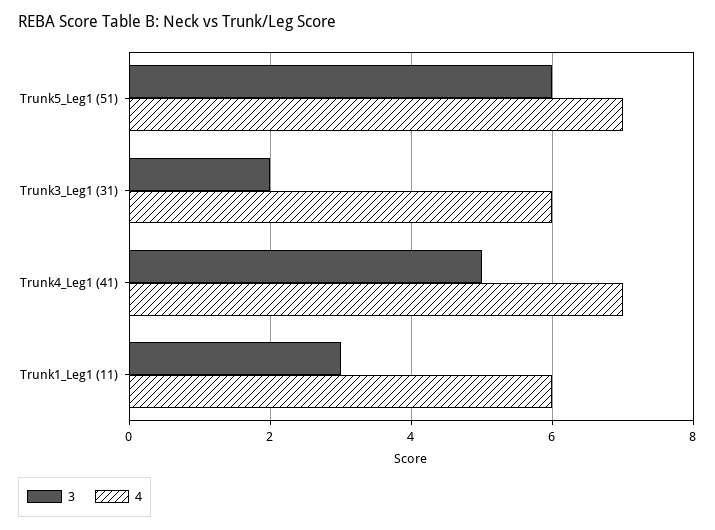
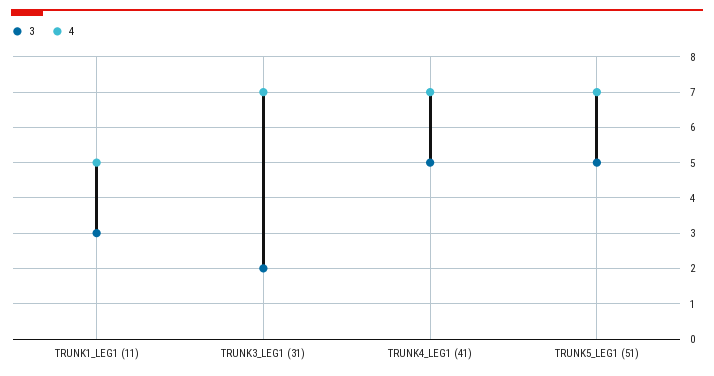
3, Trunk5_Leg1 (51): 6 -> 5
4, Trunk3_Leg1 (31): 6 -> 7
4, Trunk1_Leg1 (11): 6 -> 5

